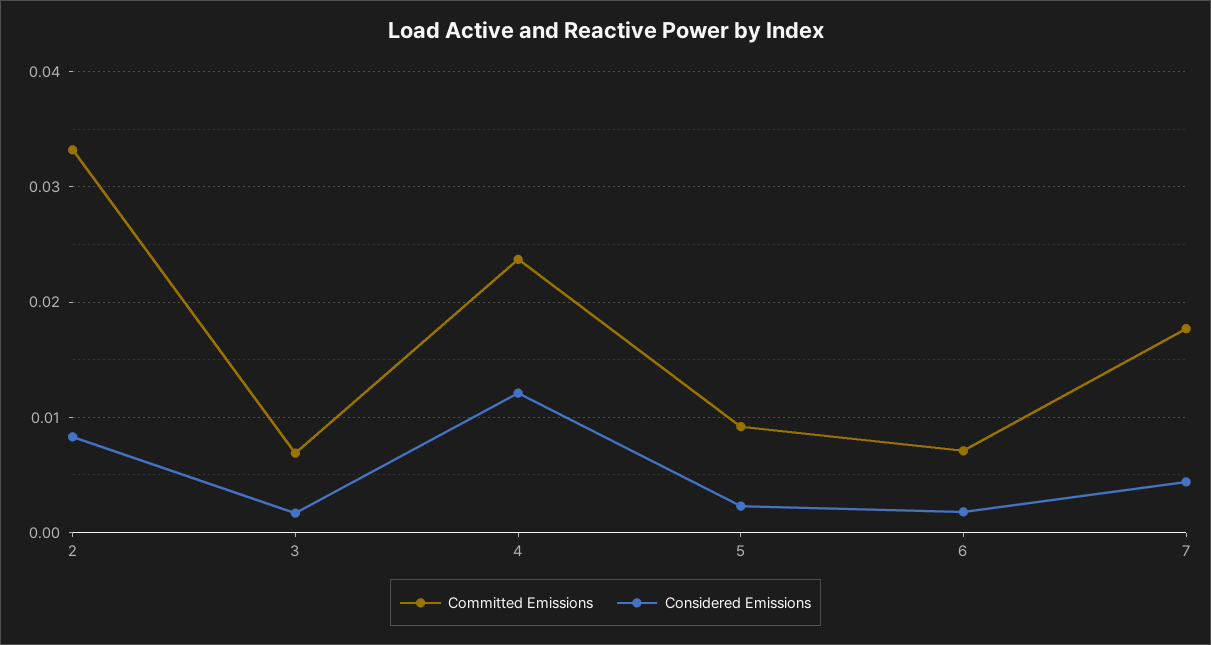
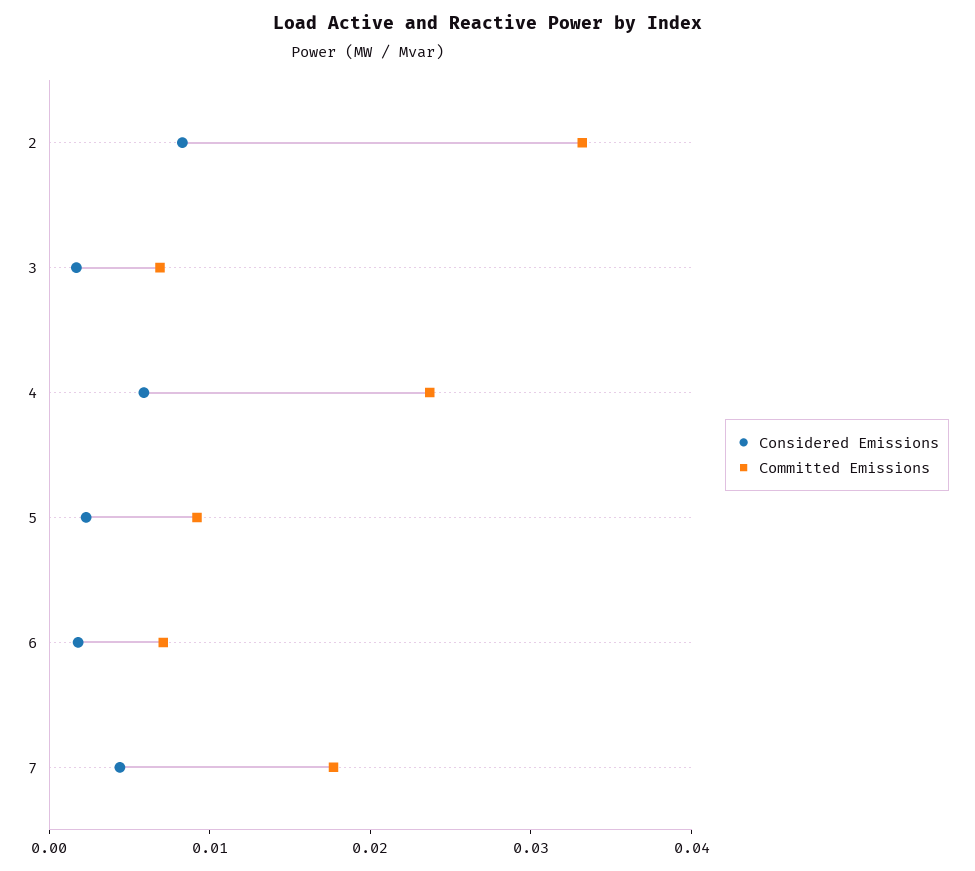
Considered Emissions, 4: 0.012 -> 0.006

